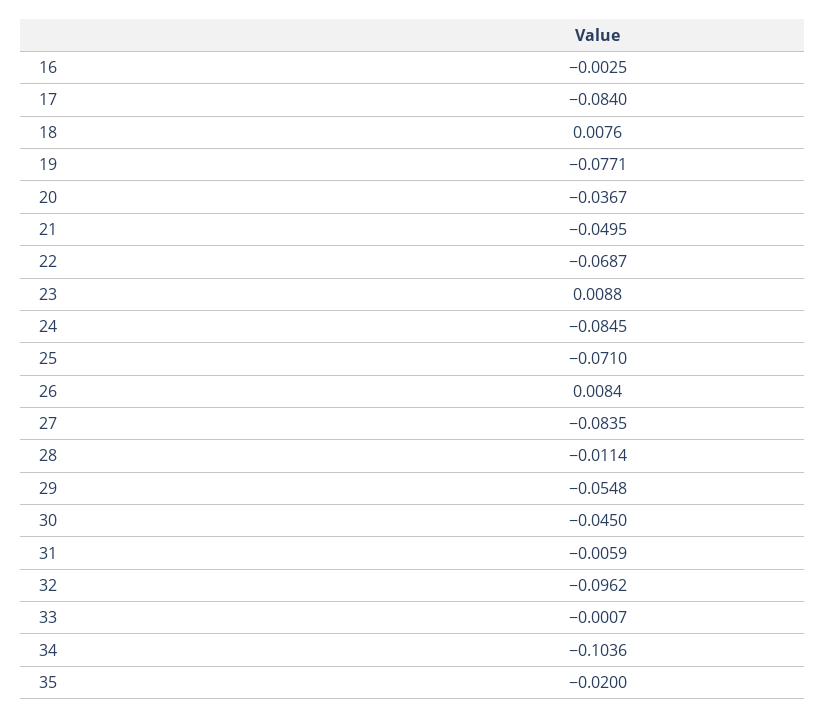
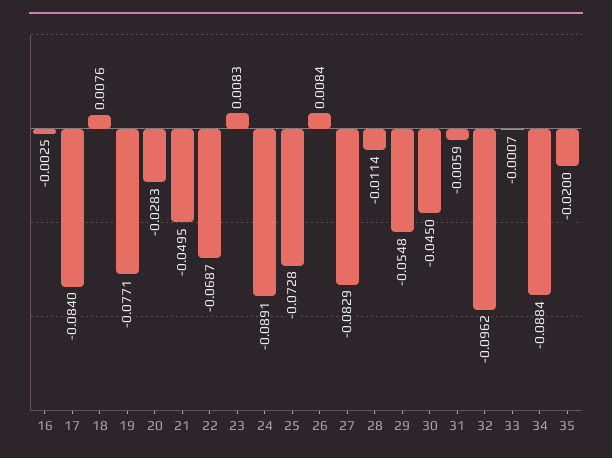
20: -0.0367 -> -0.0283
23: 0.0088 -> 0.0083
24: -0.0845 -> -0.0891
25: -0.071 -> -0.0728
27: -0.0835 -> -0.0829
34: -0.1036 -> -0.0884

